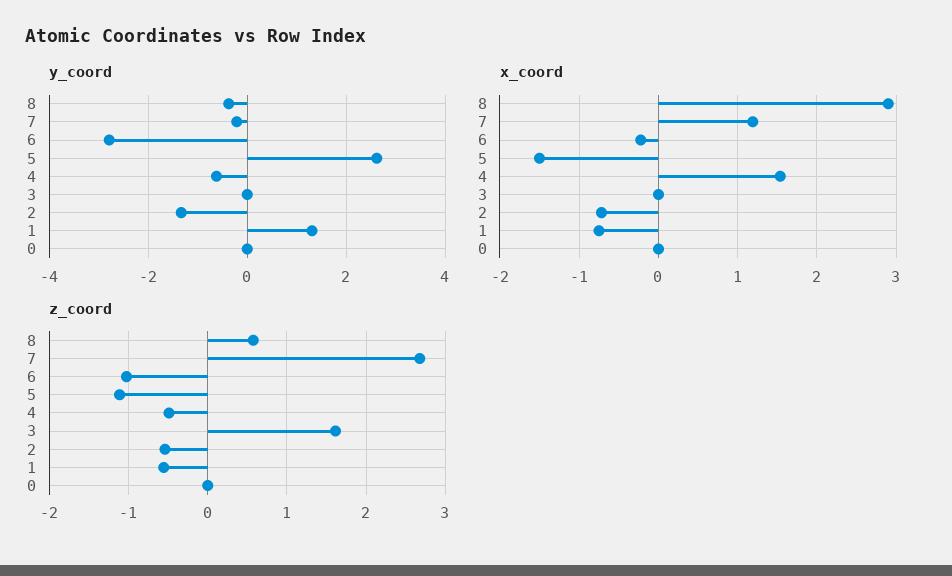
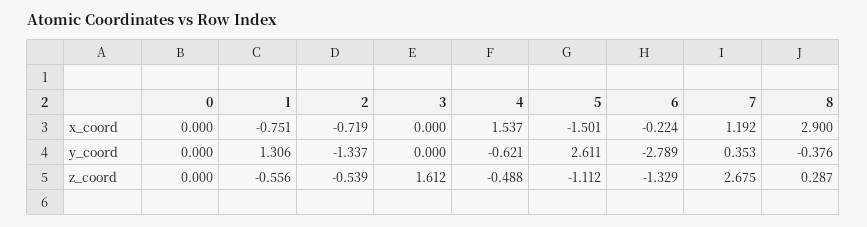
y_coord, 7: -0.2 -> 0.353
z_coord, 8: 0.6 -> 0.287
z_coord, 6: -1 -> -1.329

